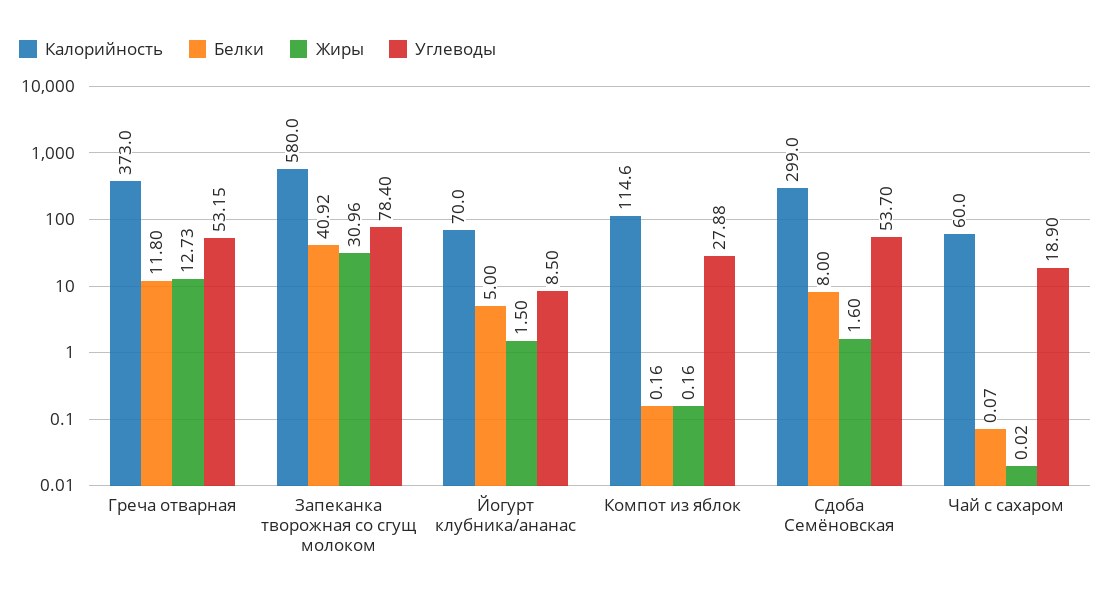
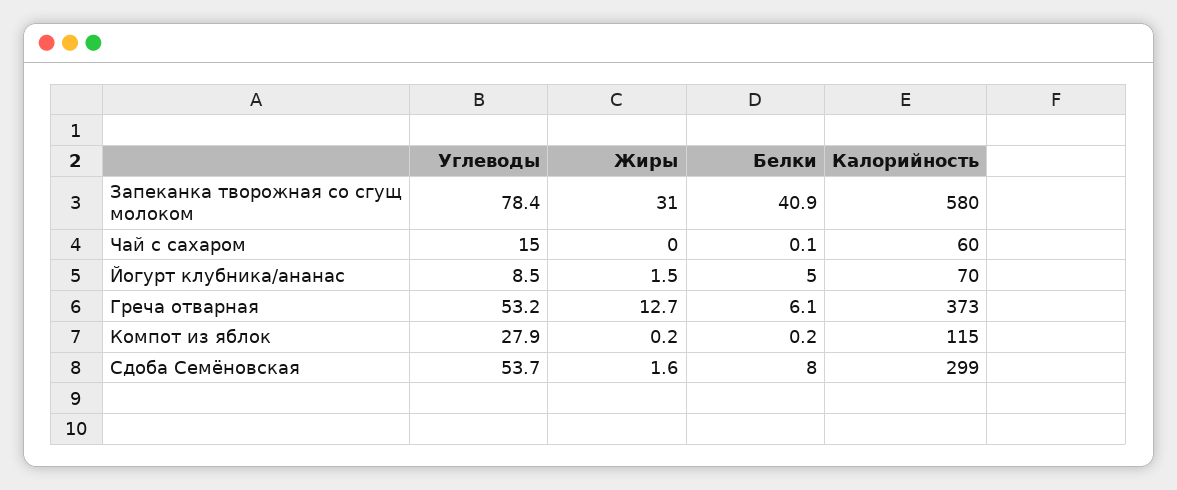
Белки, Греча отварная: 11.8 -> 6.1
Углеводы, Чай с сахаром: 18.9 -> 15

